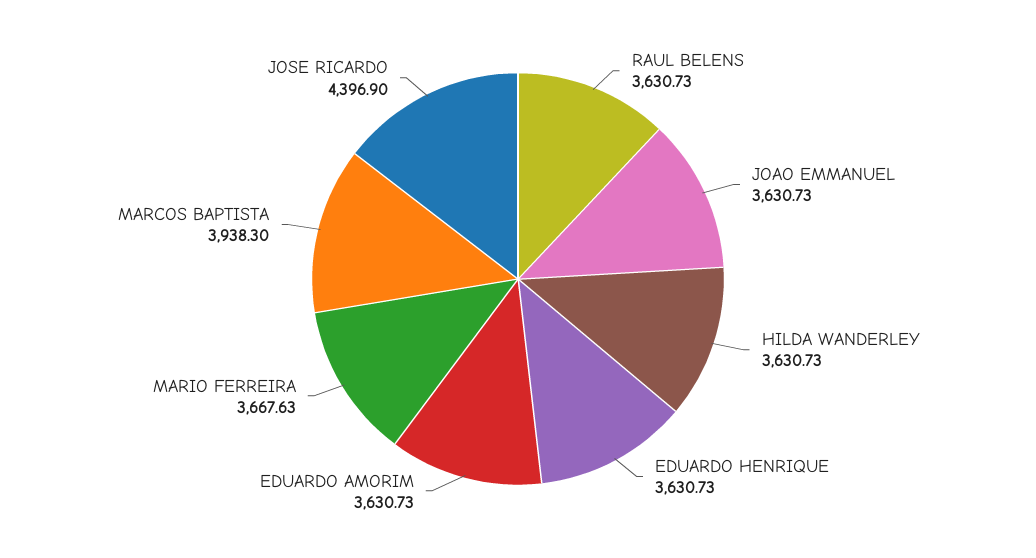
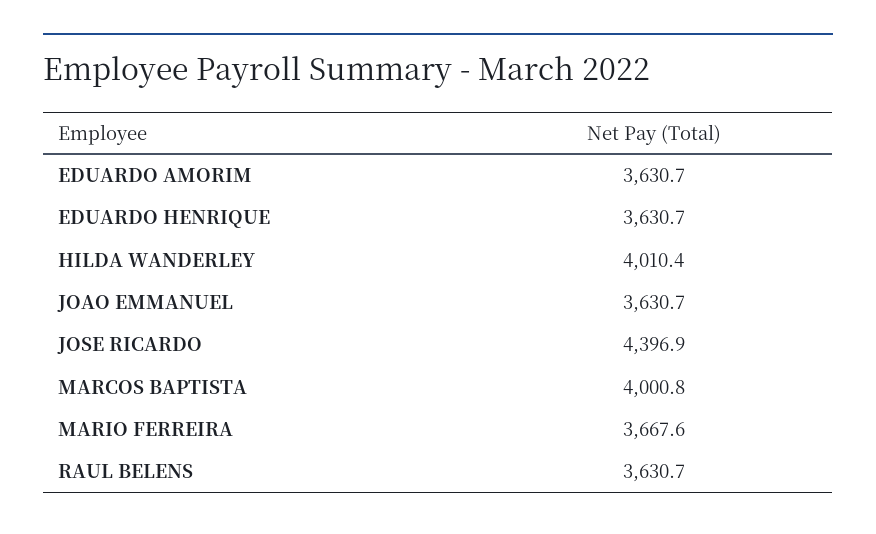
HILDA WANDERLEY: 3630.73 -> 4010.4
MARCOS BAPTISTA: 3938.3 -> 4000.8

